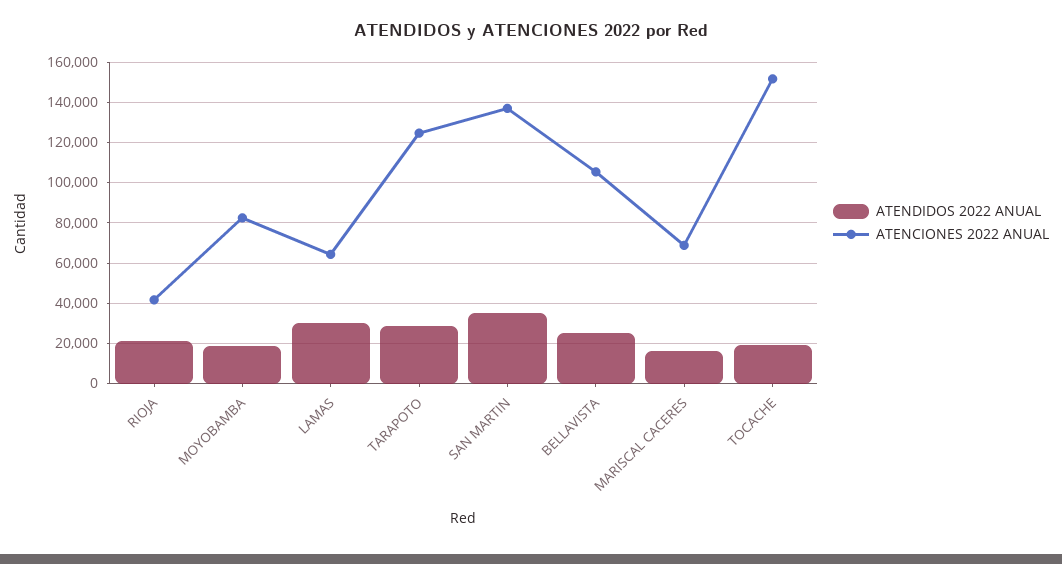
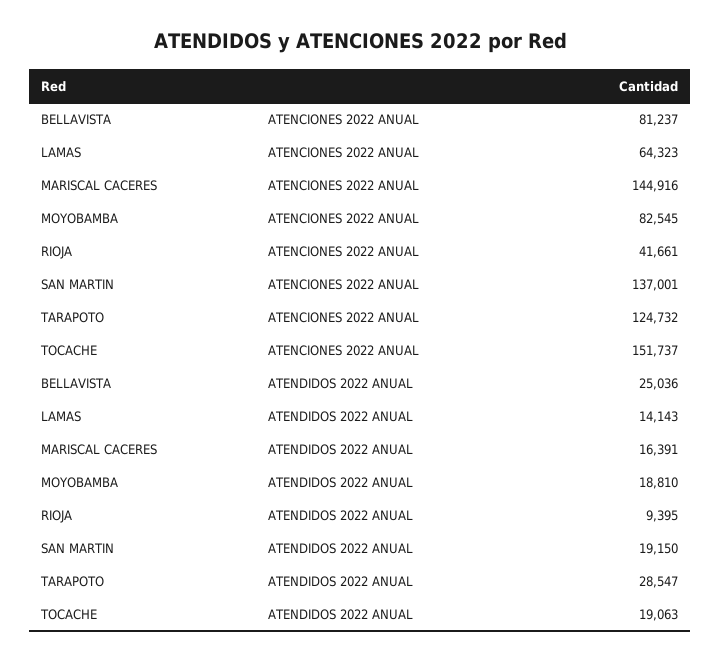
ATENDIDOS 2022 ANUAL, RIOJA: 20000 -> 9395
ATENDIDOS 2022 ANUAL, LAMAS: 30000 -> 14143
ATENDIDOS 2022 ANUAL, SAN MARTIN: 35000 -> 19150
ATENCIONES 2022 ANUAL, BELLAVISTA: 105000 -> 81237
ATENCIONES 2022 ANUAL, MARISCAL CACERES: 70000 -> 144916

